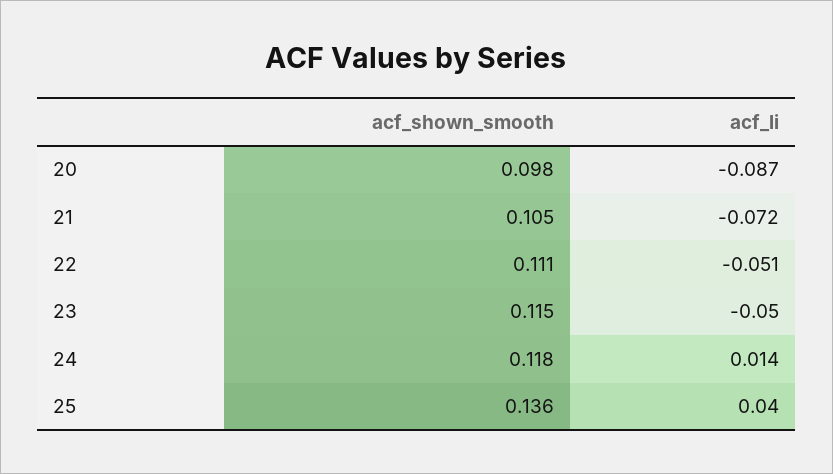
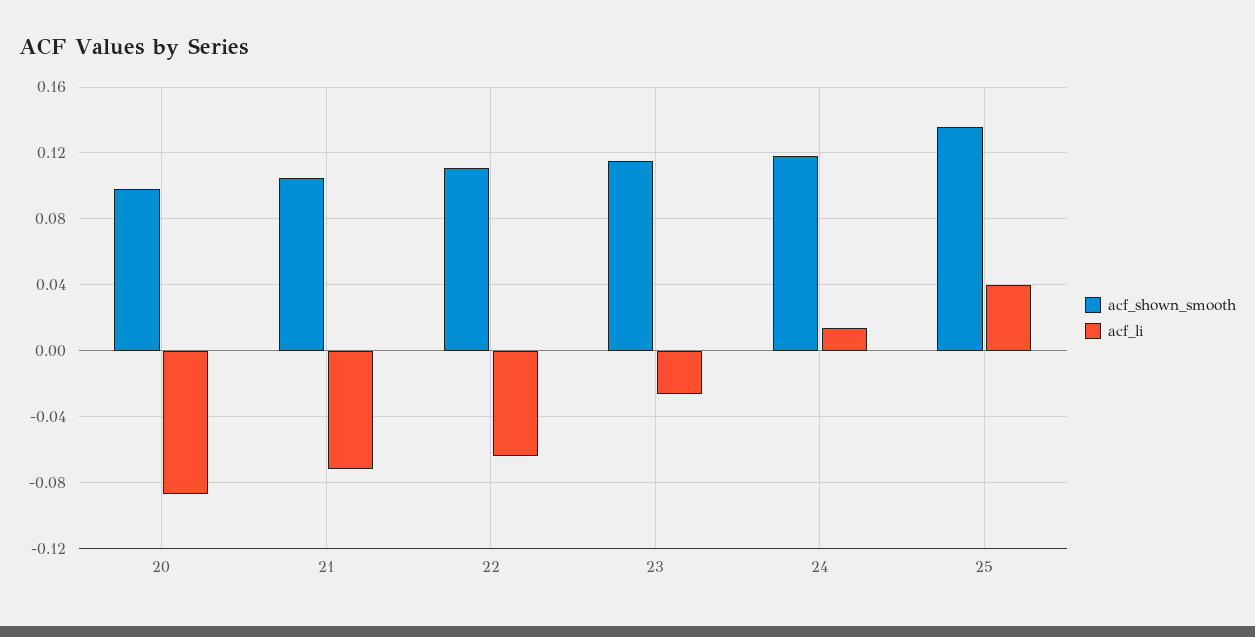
acf_li, 22: -0.051 -> -0.065
acf_li, 23: -0.05 -> -0.025

